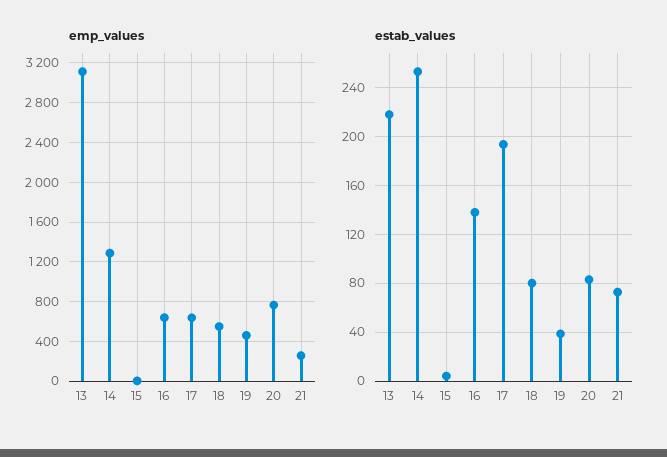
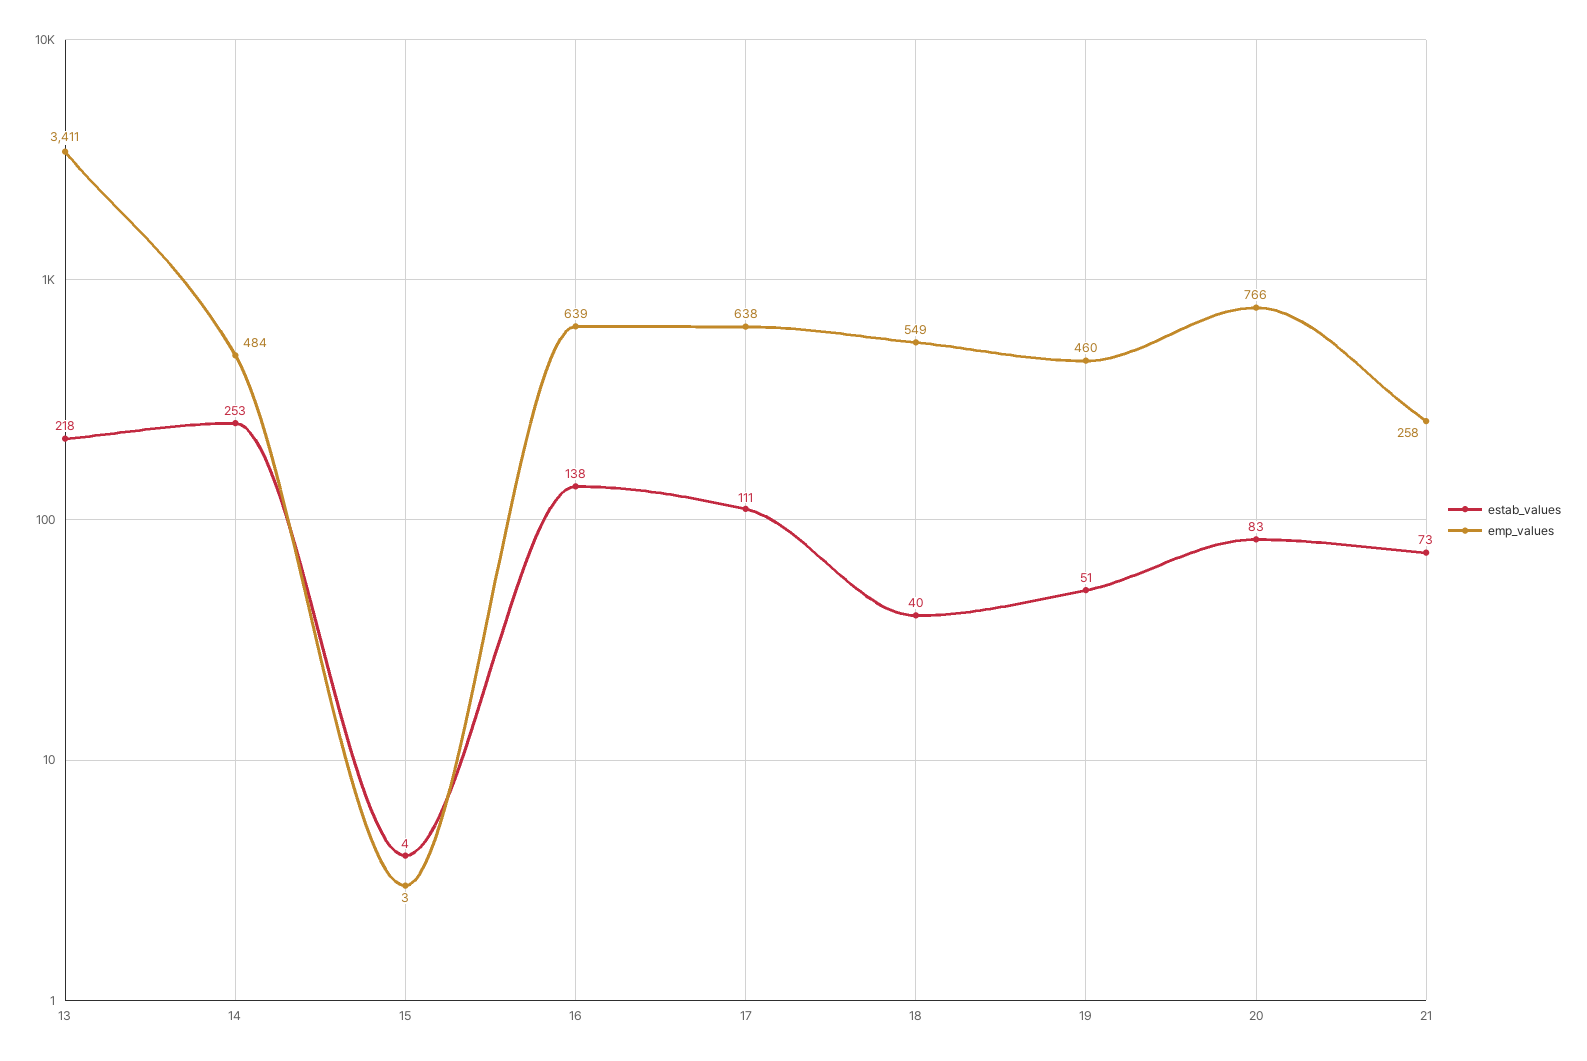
emp_values, 13: 3100 -> 3411
emp_values, 14: 1300 -> 484
estab_values, 17: 195 -> 111
estab_values, 18: 80 -> 40
estab_values, 19: 40 -> 51

